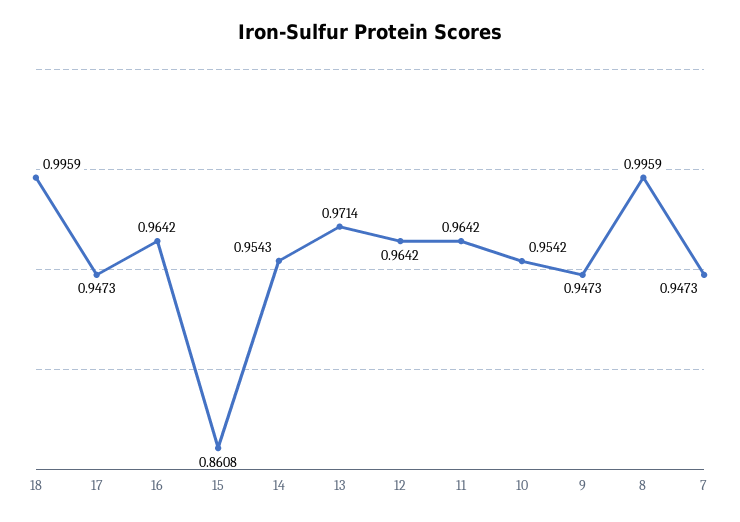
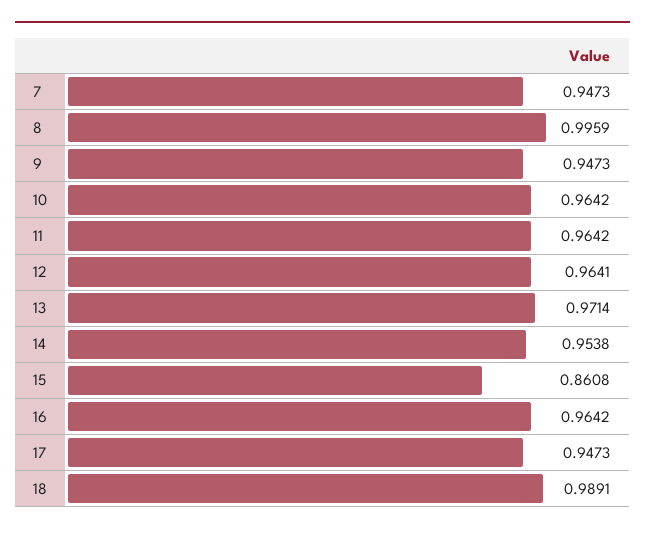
18: 0.9959 -> 0.9891
14: 0.9543 -> 0.9538
12: 0.9642 -> 0.9641
10: 0.9542 -> 0.9642

